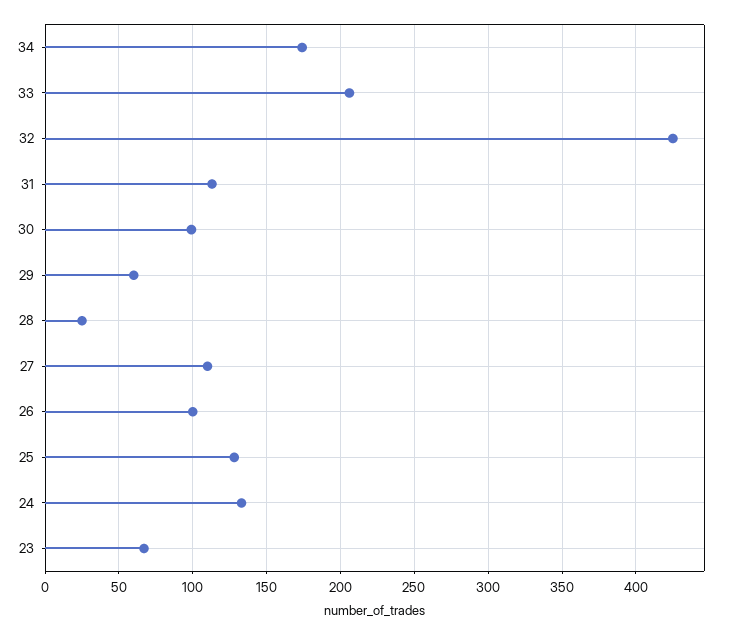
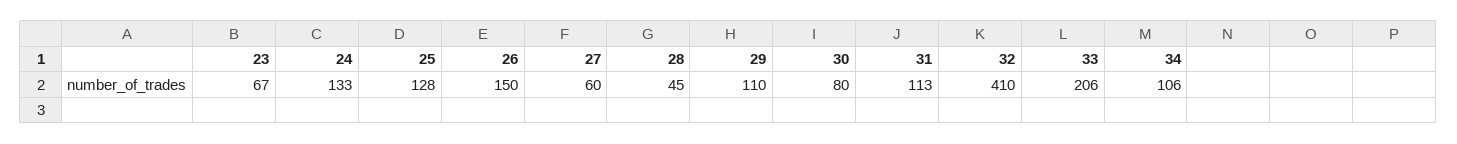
34: 175 -> 106
32: 425 -> 410
30: 100 -> 80
29: 60 -> 110
28: 25 -> 45
27: 110 -> 60
26: 100 -> 150

